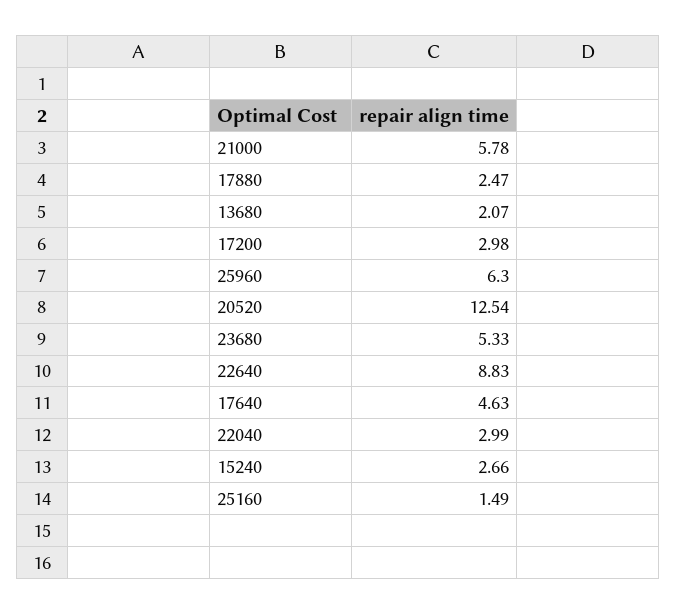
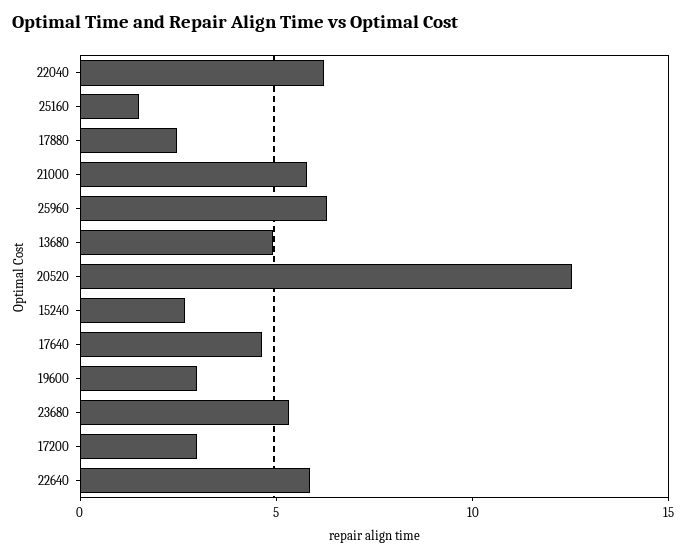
13680: 2.07 -> 5
22640: 8.83 -> 6
22040: 2.99 -> 6
19600: none -> 3

